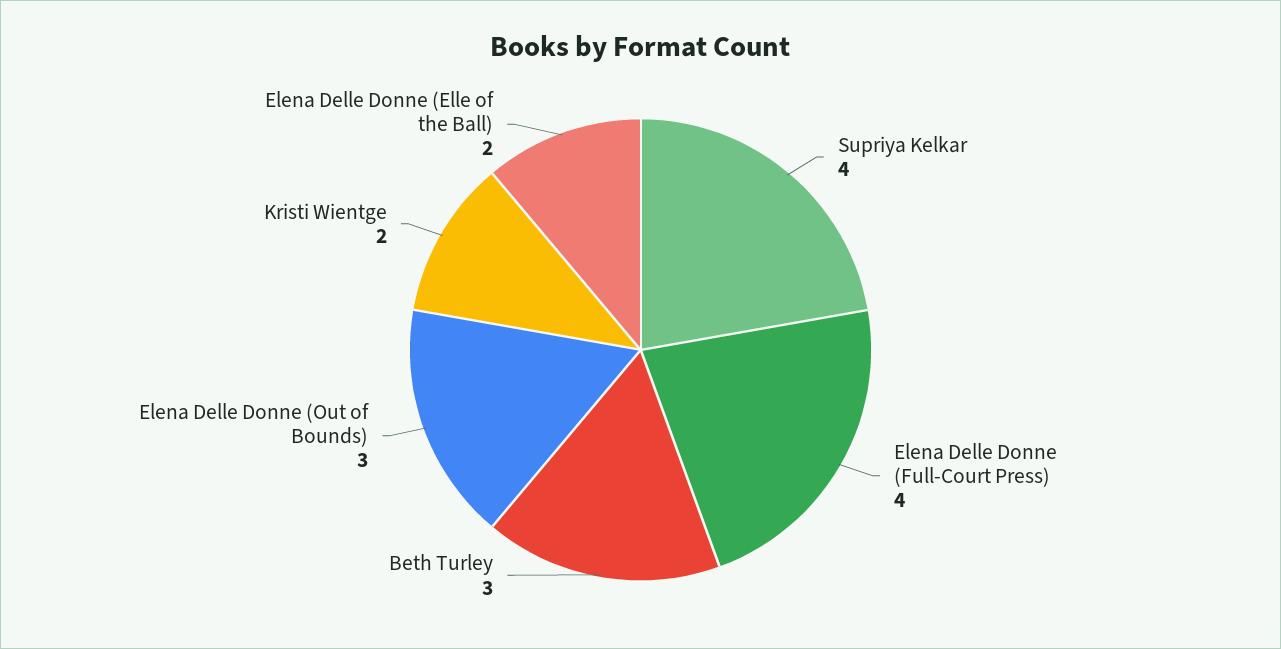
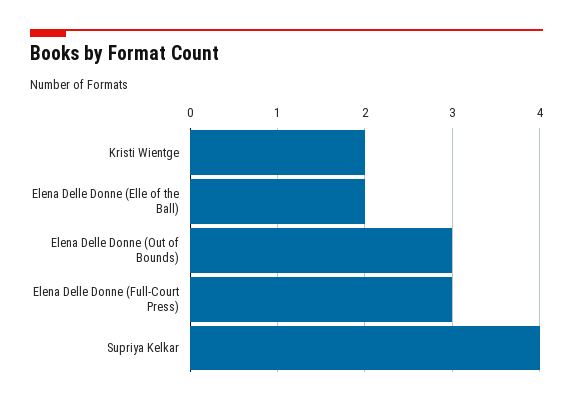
Elena Delle Donne (Full-Court Press): 4 -> 3
Beth Turley: 3 -> none

